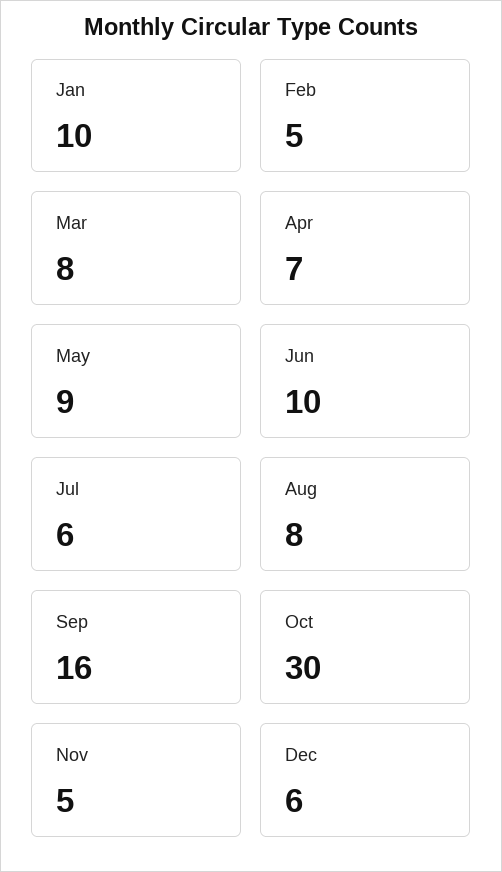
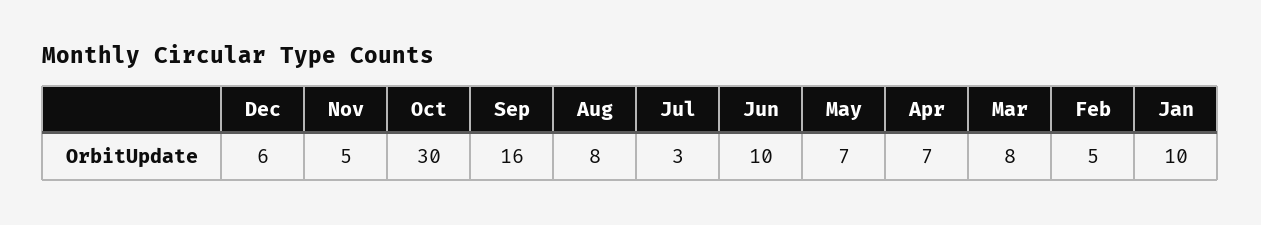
May: 9 -> 7
Jul: 6 -> 3

